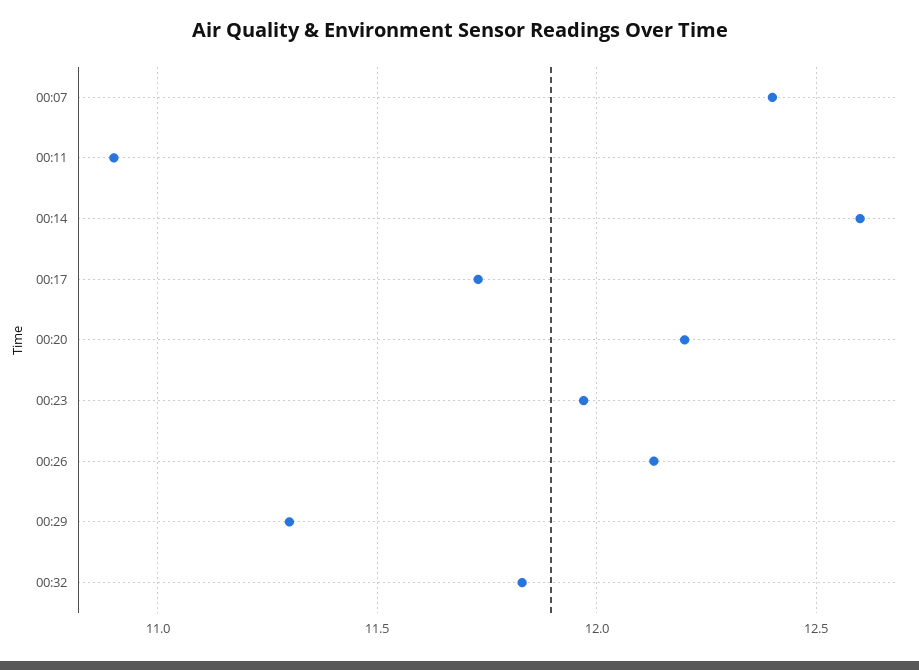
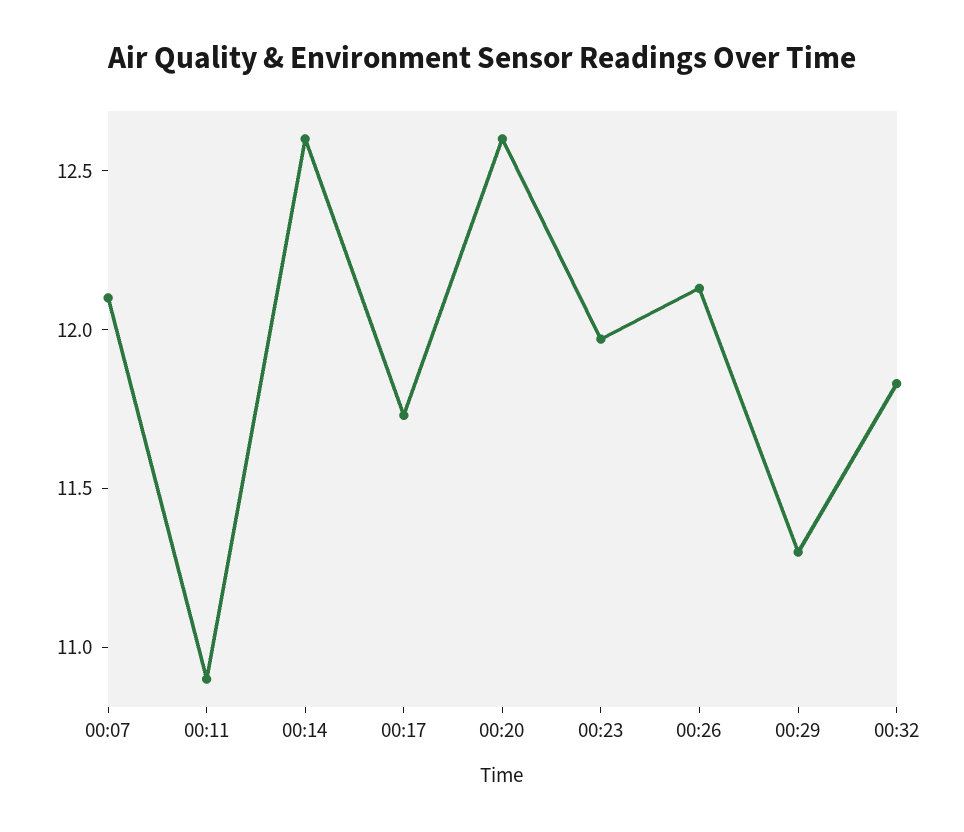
00:07: 12.4 -> 12.1
00:20: 12.2 -> 12.6

